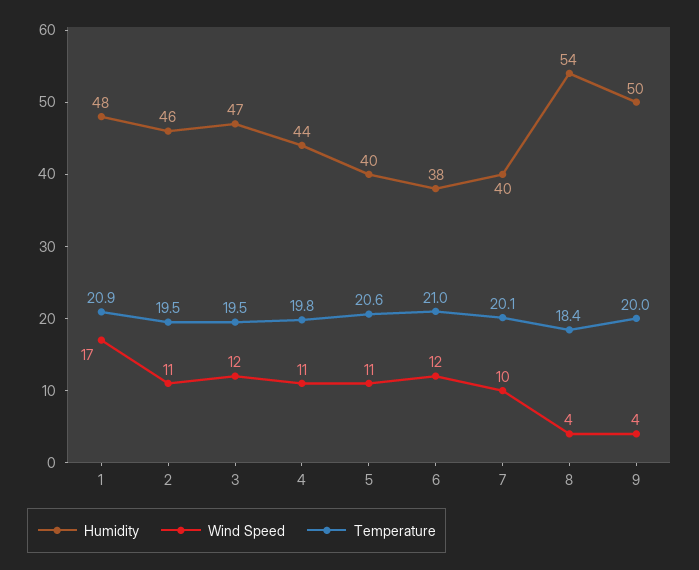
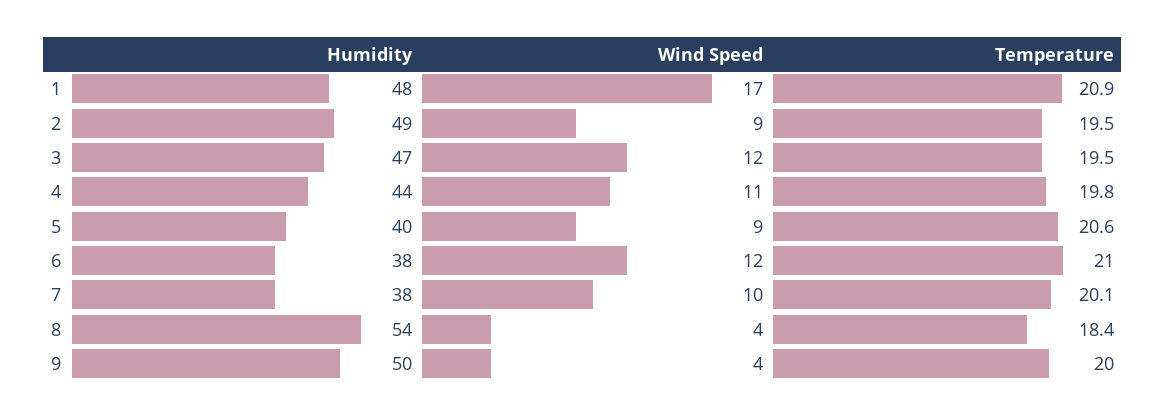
Humidity, 2: 46 -> 49
Wind Speed, 2: 11 -> 9
Wind Speed, 5: 11 -> 9
Humidity, 7: 40 -> 38

